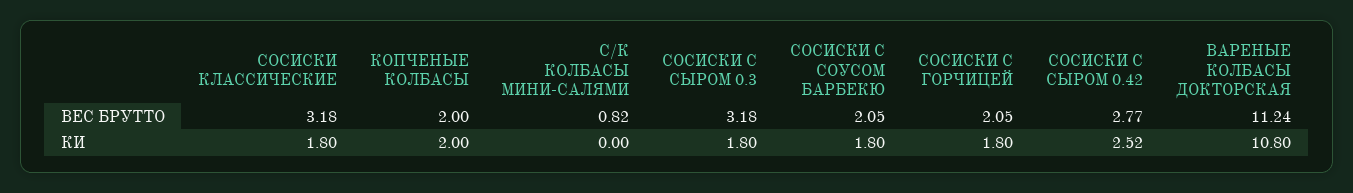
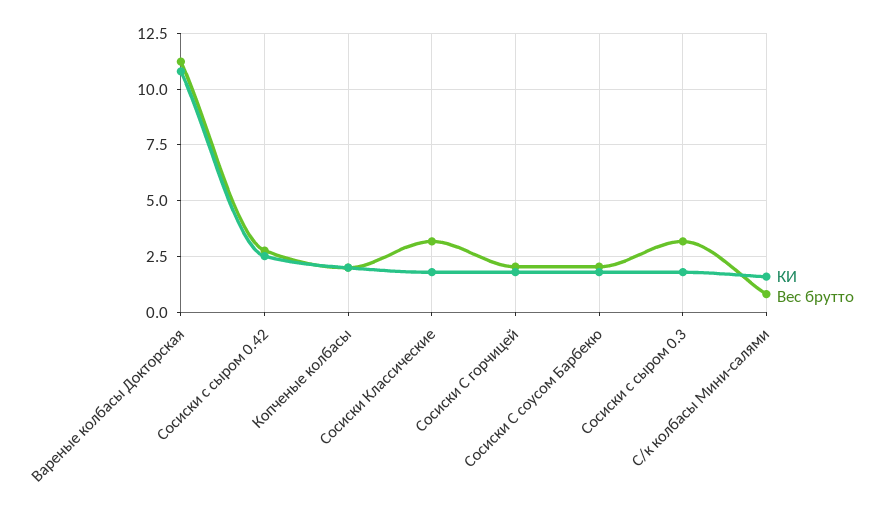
КИ, С/К КОЛБАСЫ МИНИ-САЛЯМИ: 0 -> 1.5

